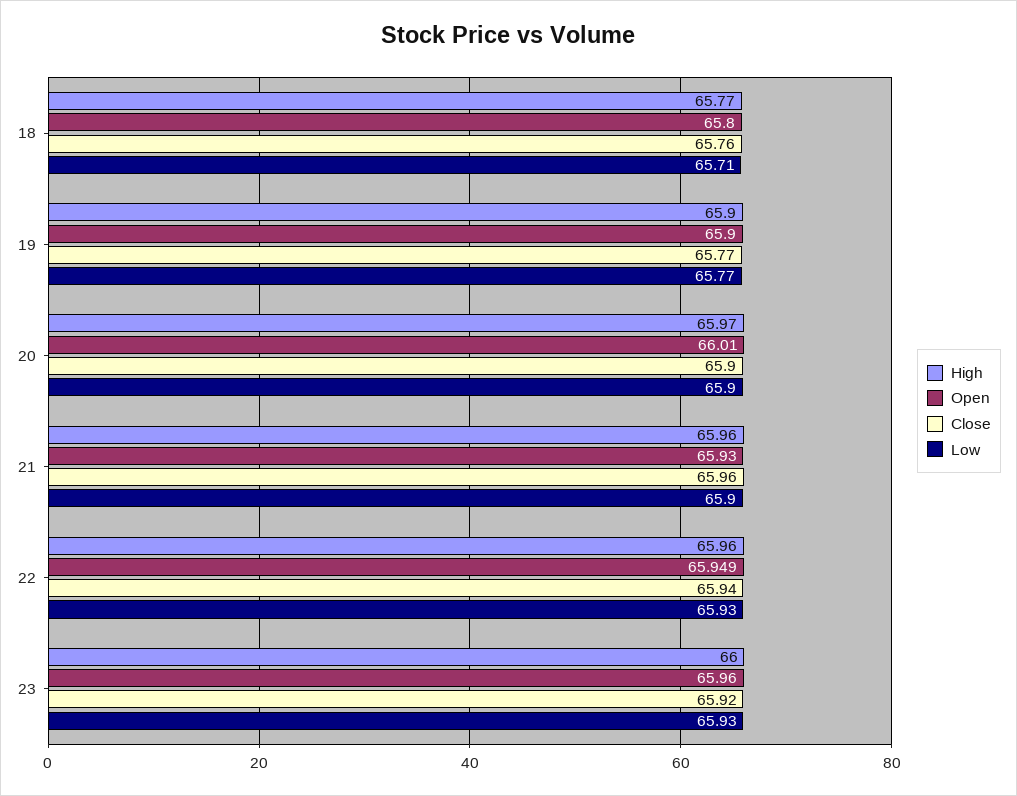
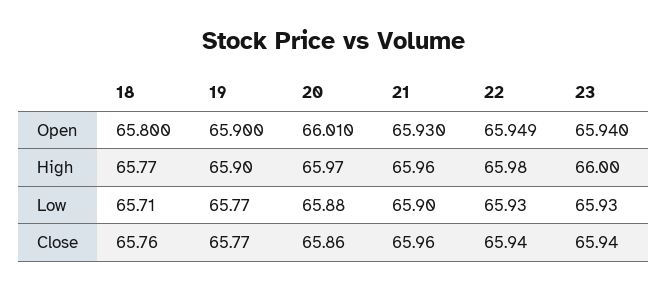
Close, 20: 65.9 -> 65.86
Low, 20: 65.9 -> 65.88
High, 22: 65.96 -> 65.98
Open, 23: 65.96 -> 65.94
Close, 23: 65.92 -> 65.94

